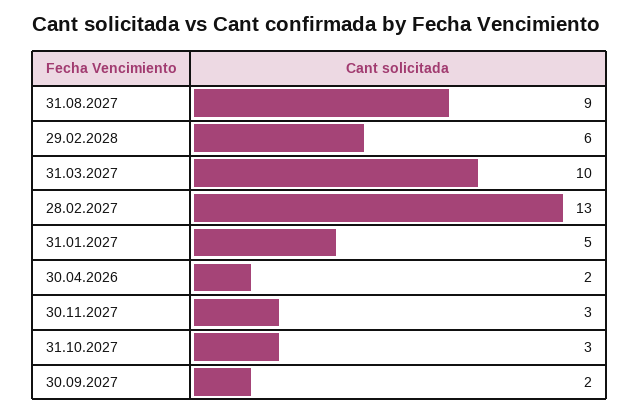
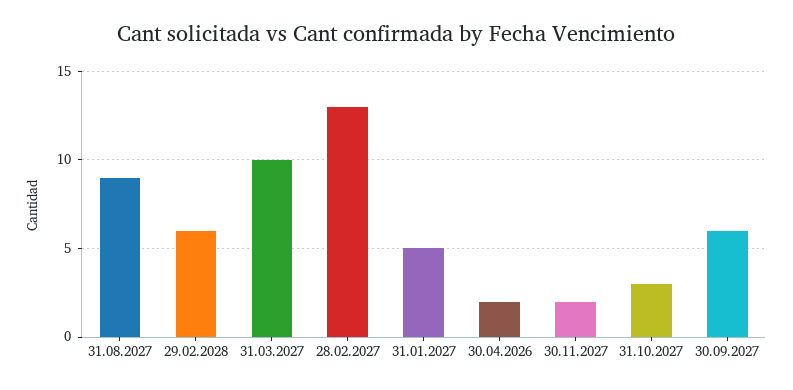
30.11.2027: 3 -> 2
30.09.2027: 2 -> 6

